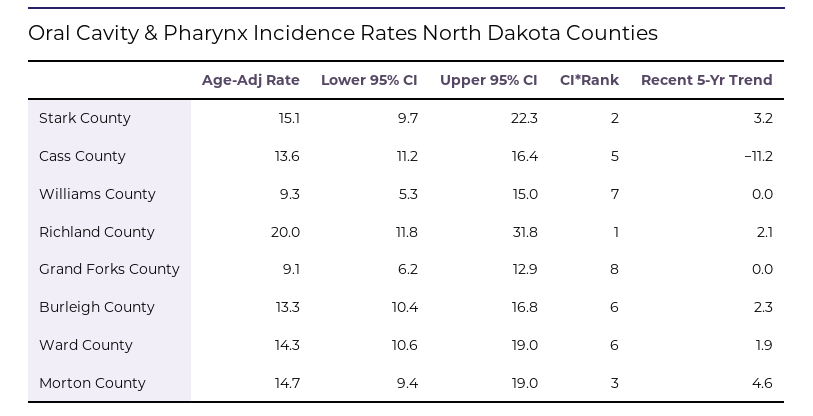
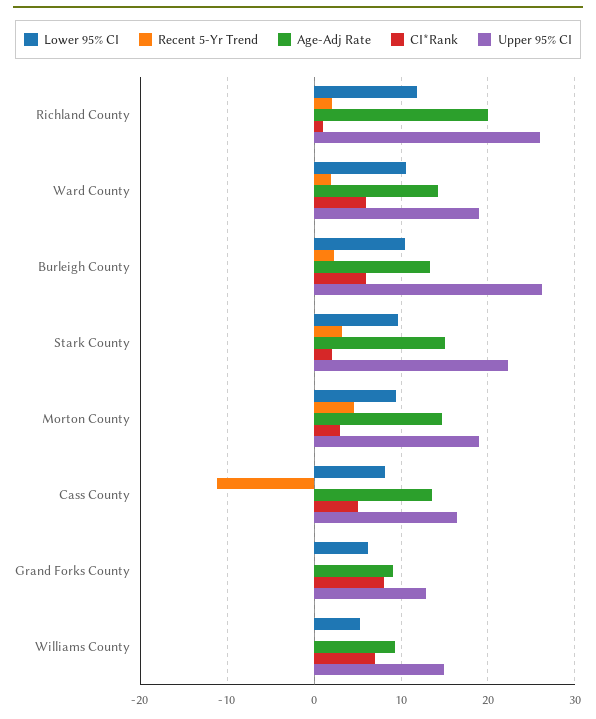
Lower 95% CI, Cass County: 11.2 -> 8
Upper 95% CI, Richland County: 31.8 -> 26
Upper 95% CI, Burleigh County: 16.8 -> 26

